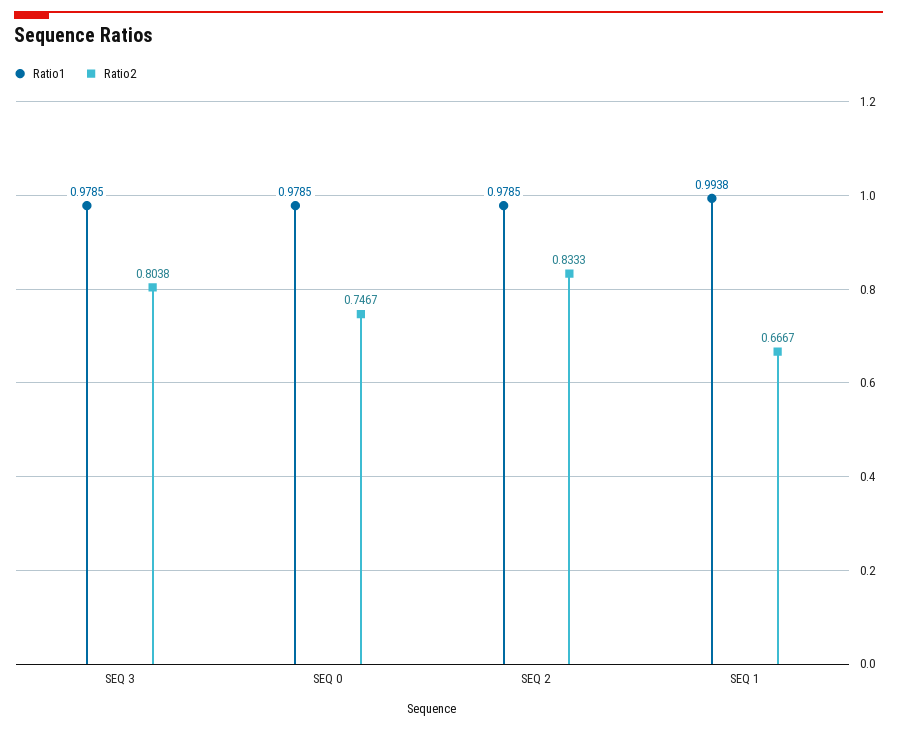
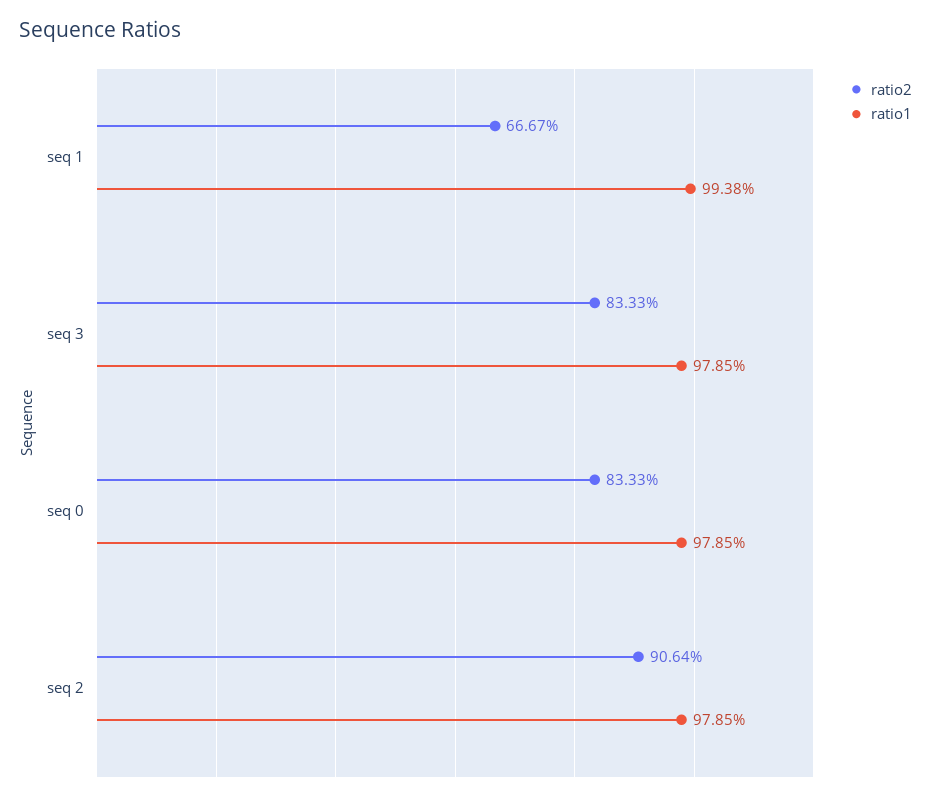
Ratio2, SEQ 3: 0.8038 -> 0.8333
Ratio2, SEQ 0: 0.7467 -> 0.8333
Ratio2, SEQ 2: 0.8333 -> 0.9064

